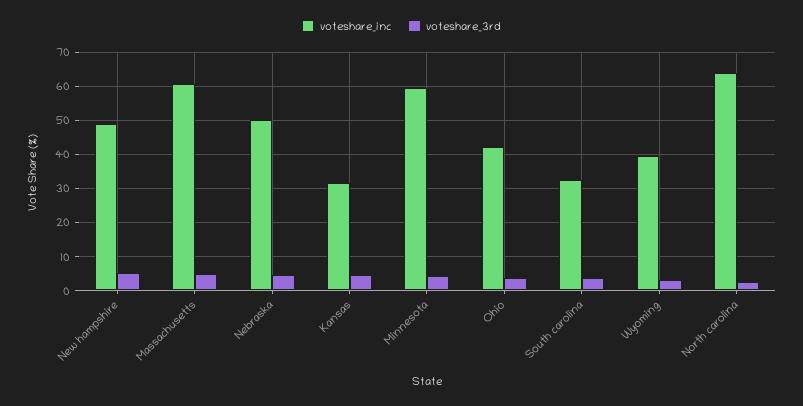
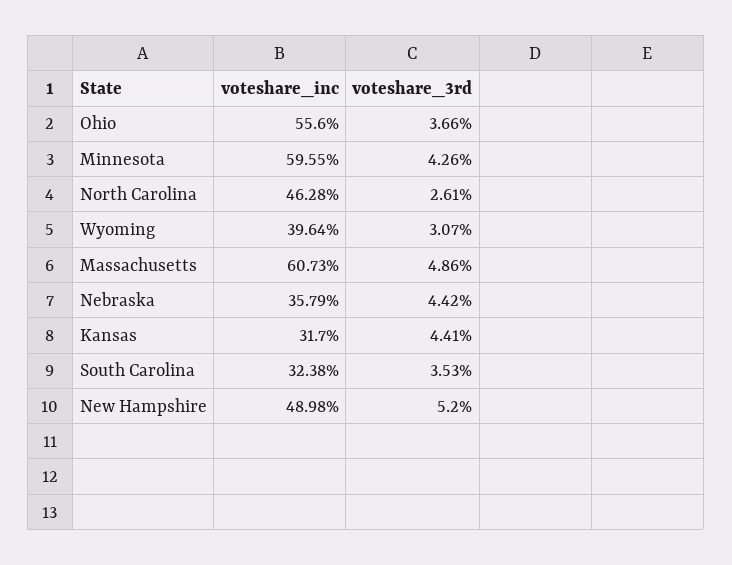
voteshare_inc, Nebraska: 50 -> 35.79
voteshare_inc, Ohio: 42 -> 55.6
voteshare_inc, North carolina: 64 -> 46.28

